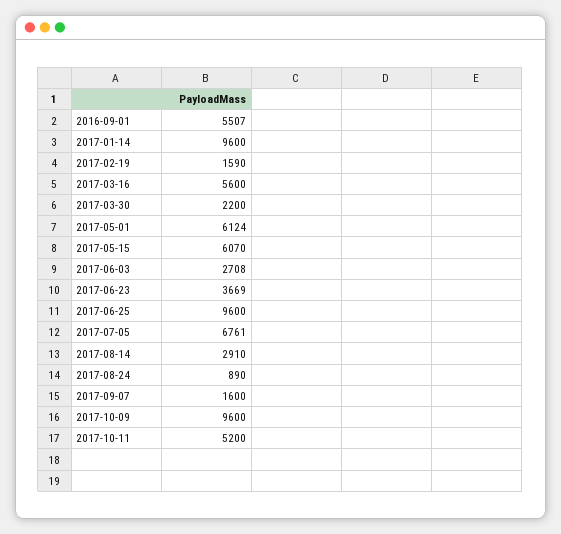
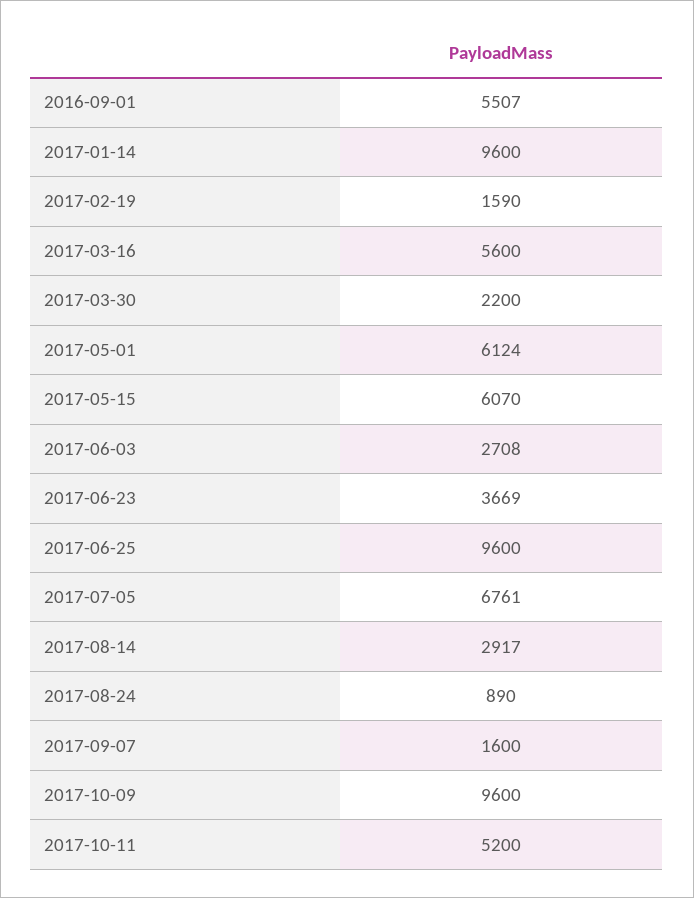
2017-08-14: 2910 -> 2917

